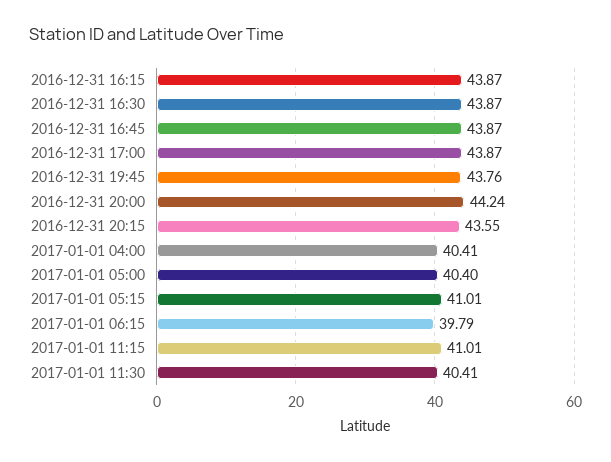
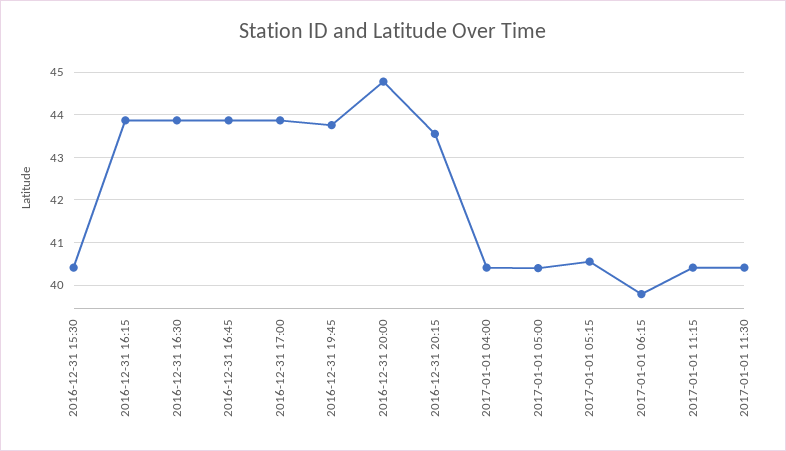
2016-12-31 20:00: 44.24 -> 44.8
2017-01-01 05:15: 41.01 -> 40.6
2017-01-01 11:15: 41.01 -> 40.4
2016-12-31 15:30: none -> 40.4

